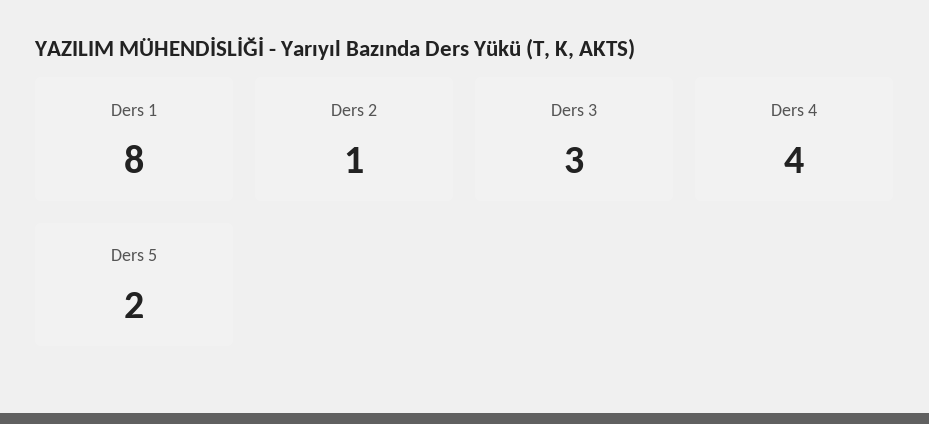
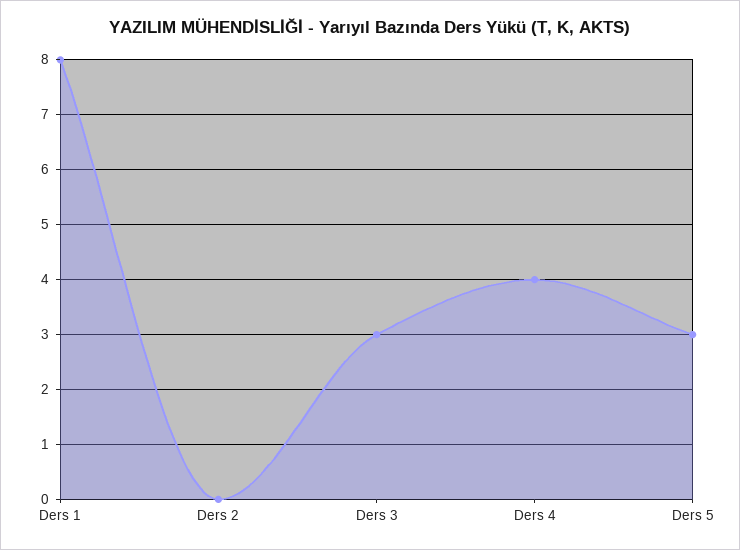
Ders 2: 1 -> 0
Ders 5: 2 -> 3

